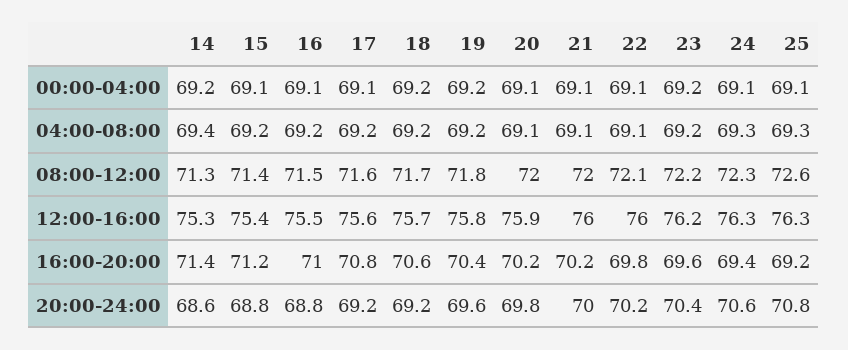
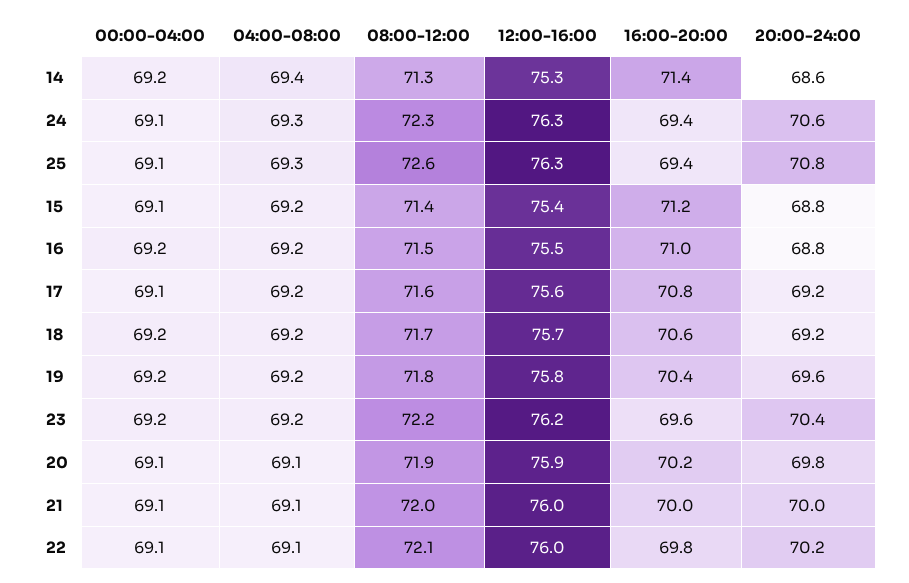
16, 00:00-04:00: 69.1 -> 69.2
20, 08:00-12:00: 72 -> 71.9
21, 16:00-20:00: 70.2 -> 70
25, 16:00-20:00: 69.2 -> 69.4

